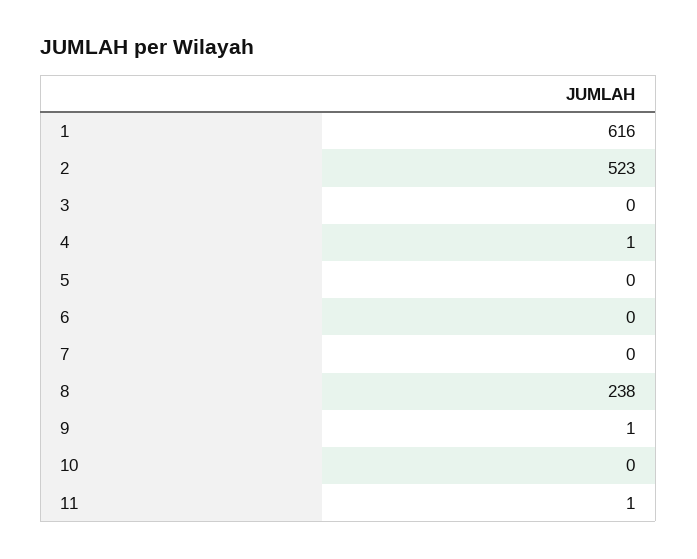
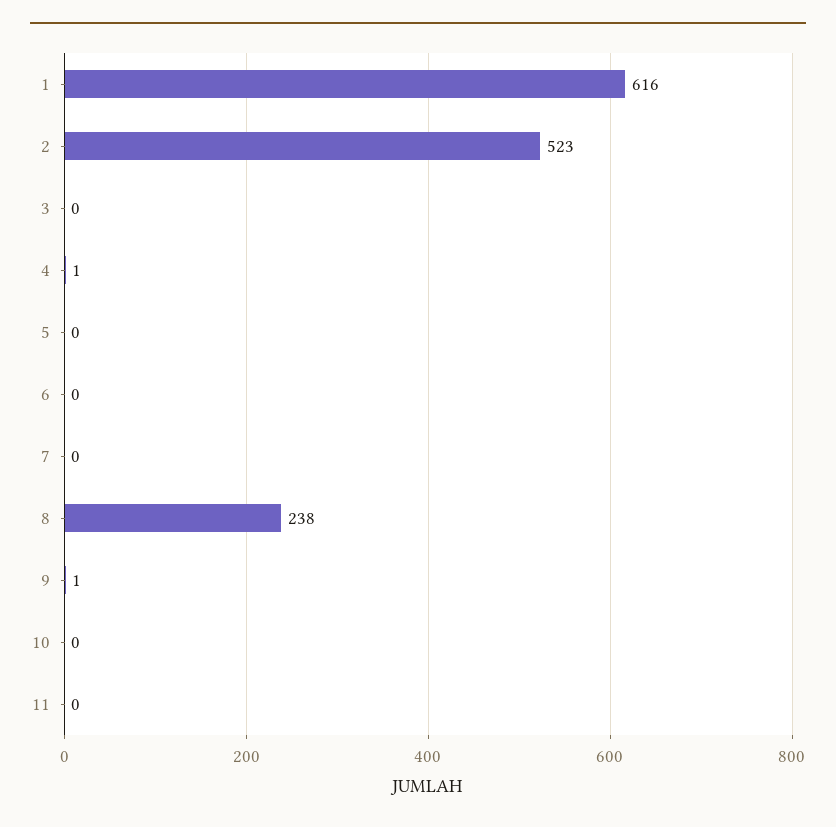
11: 1 -> 0

